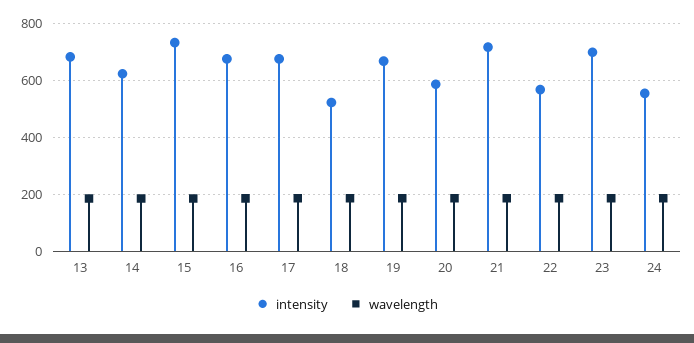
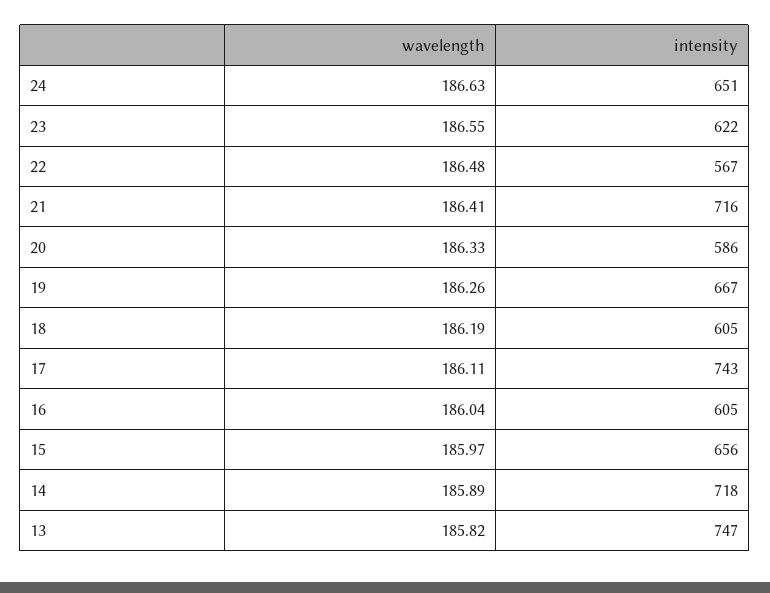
intensity, 13: 675 -> 747
intensity, 14: 625 -> 718
intensity, 15: 725 -> 656
intensity, 16: 675 -> 605
intensity, 17: 675 -> 743
intensity, 18: 525 -> 605
intensity, 23: 700 -> 622
intensity, 24: 550 -> 651

